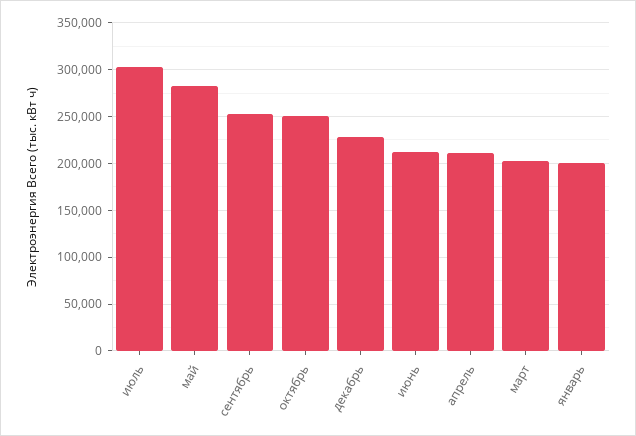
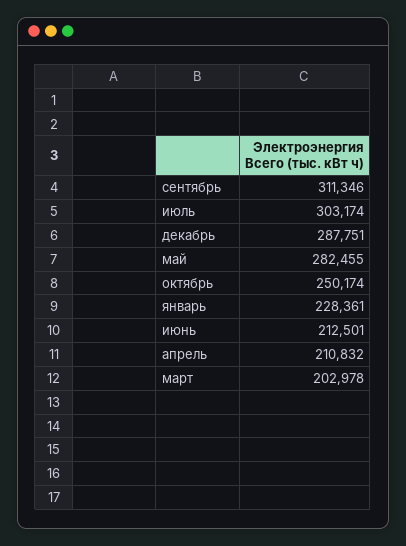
сентябрь: 250000 -> 311346
декабрь: 230000 -> 287751
январь: 200000 -> 228361

